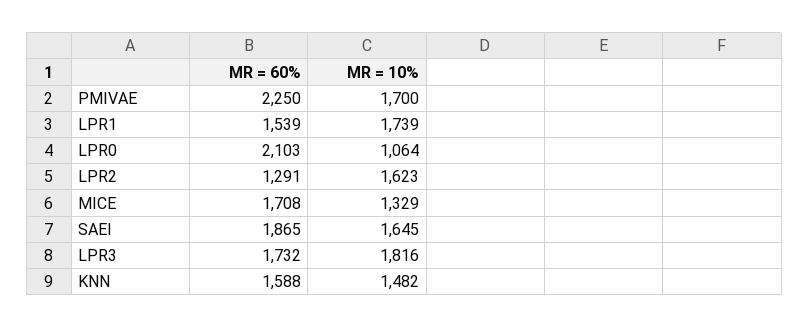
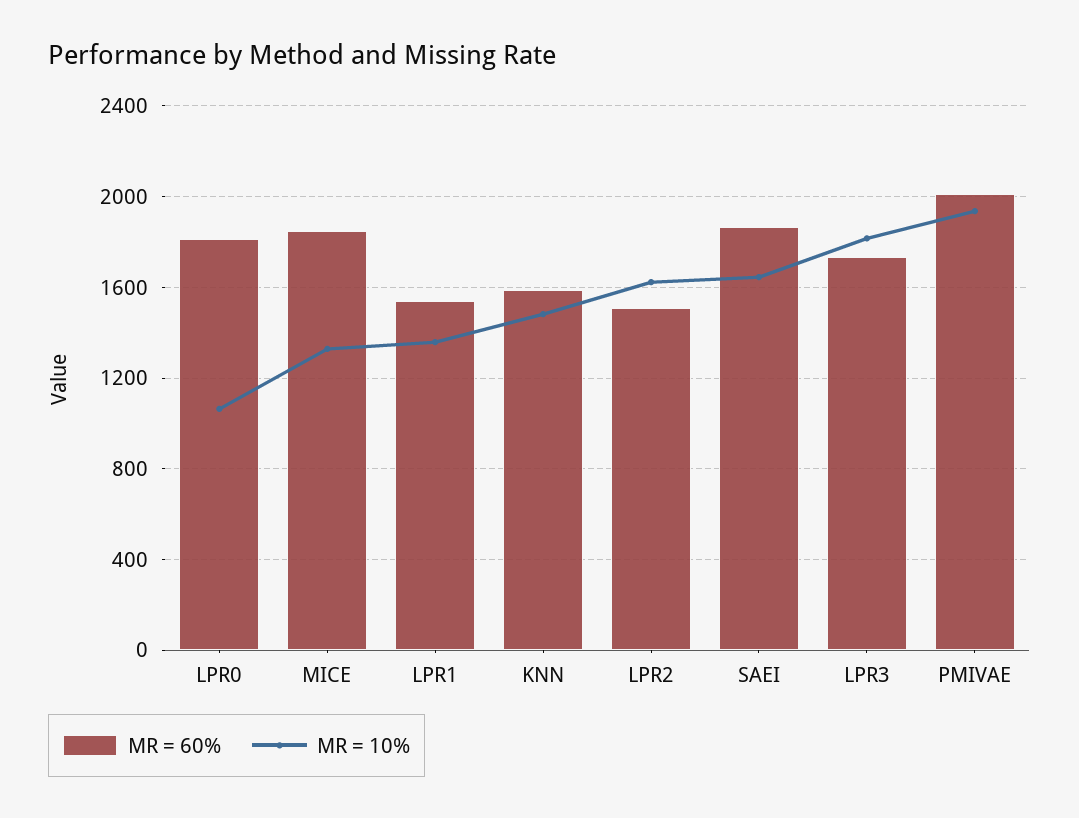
MR = 60%, PMIVAE: 2250 -> 2000
MR = 10%, PMIVAE: 1700 -> 1950
MR = 10%, LPR1: 1739 -> 1350
MR = 60%, LPR0: 2103 -> 1800
MR = 60%, LPR2: 1291 -> 1500
MR = 60%, MICE: 1708 -> 1850

